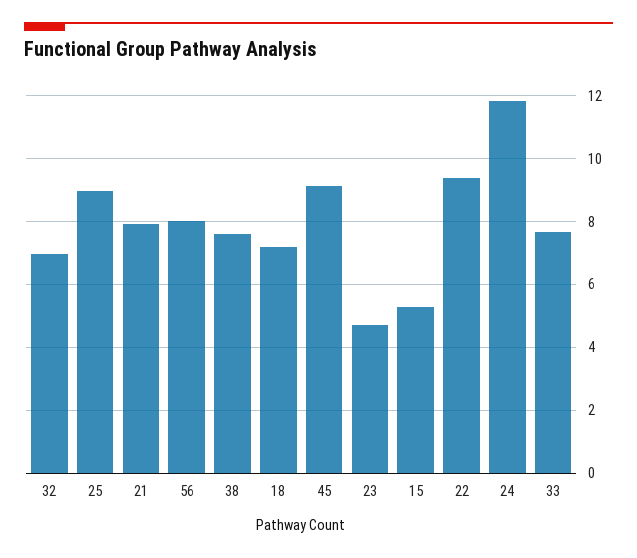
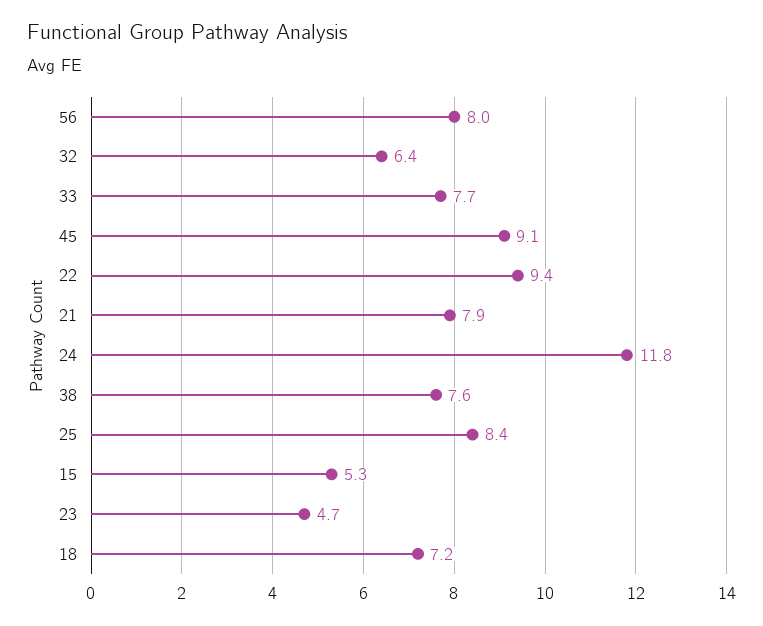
32: 7 -> 6.4
25: 9 -> 8.4

